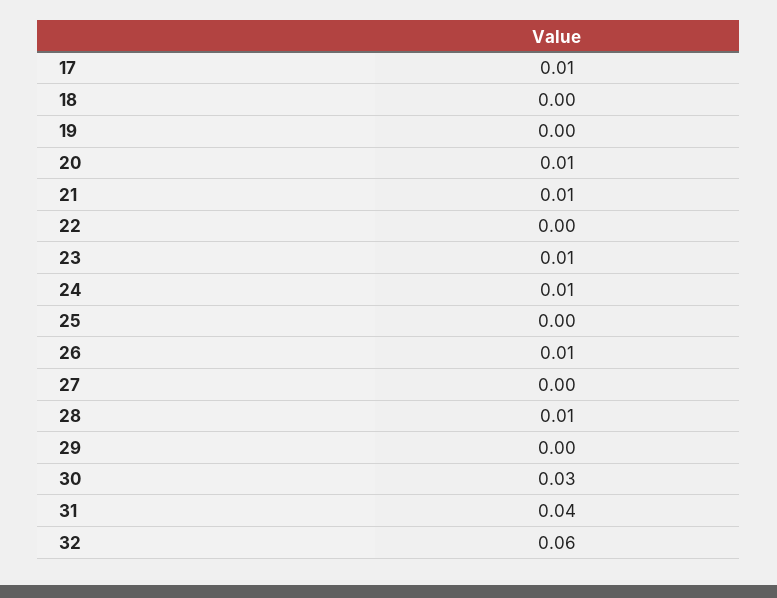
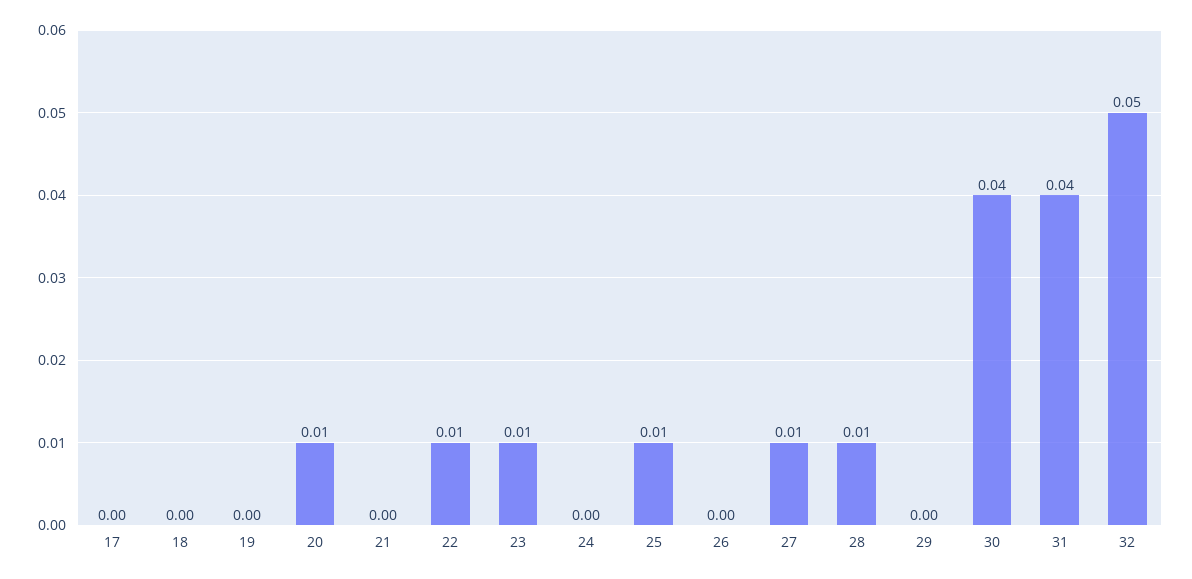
17: 0.01 -> 0
21: 0.01 -> 0
22: 0 -> 0.01
24: 0.01 -> 0
25: 0 -> 0.01
26: 0.01 -> 0
27: 0 -> 0.01
30: 0.03 -> 0.04
32: 0.06 -> 0.05

